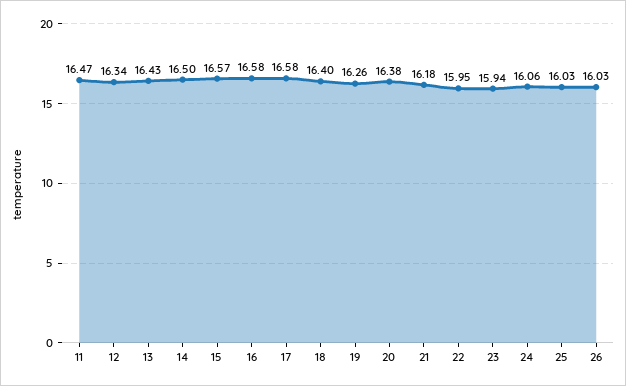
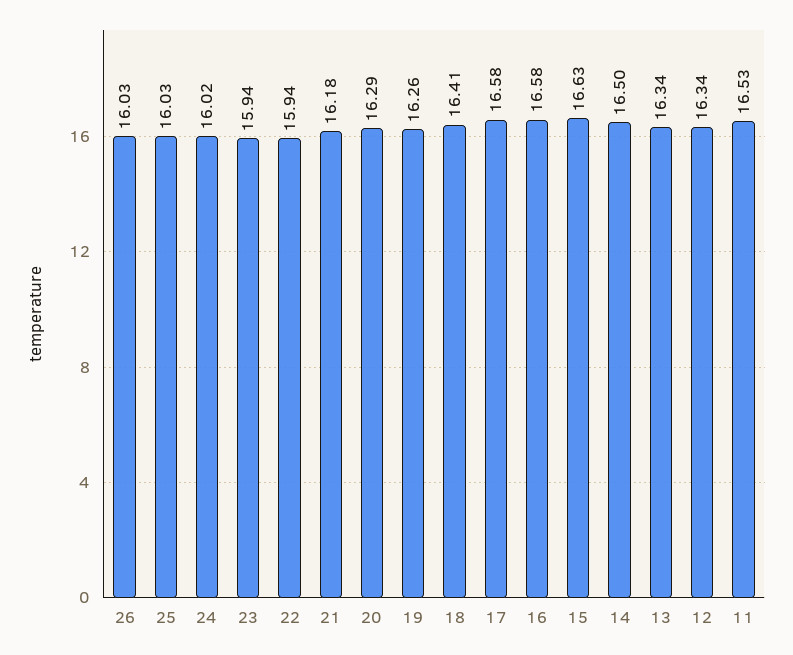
11: 16.47 -> 16.53
13: 16.43 -> 16.34
15: 16.57 -> 16.63
18: 16.4 -> 16.41
20: 16.38 -> 16.29
22: 15.95 -> 15.94
24: 16.06 -> 16.02

